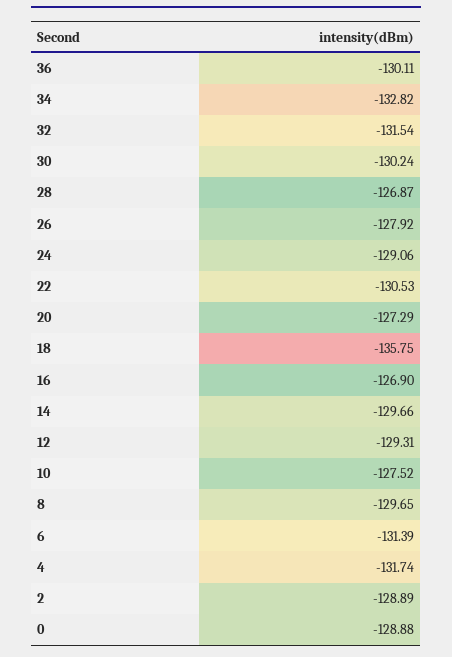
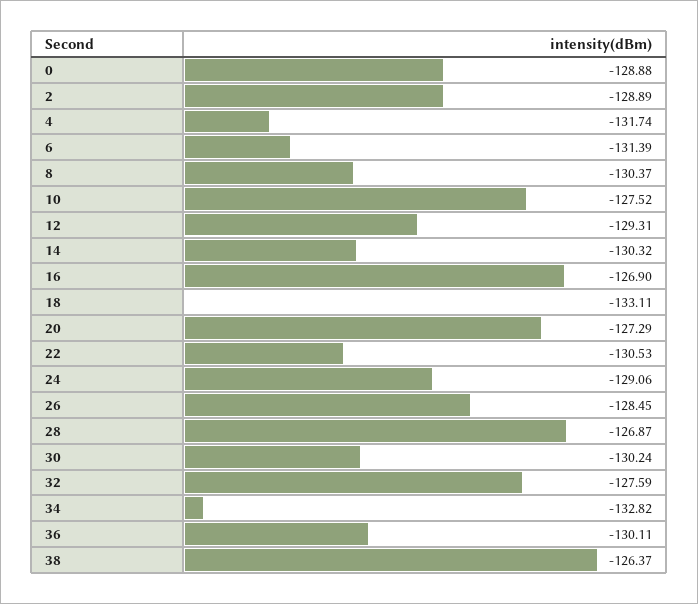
32: -131.54 -> -127.59
26: -127.92 -> -128.45
18: -135.75 -> -133.11
14: -129.66 -> -130.32
8: -129.65 -> -130.37
38: none -> -126.37

